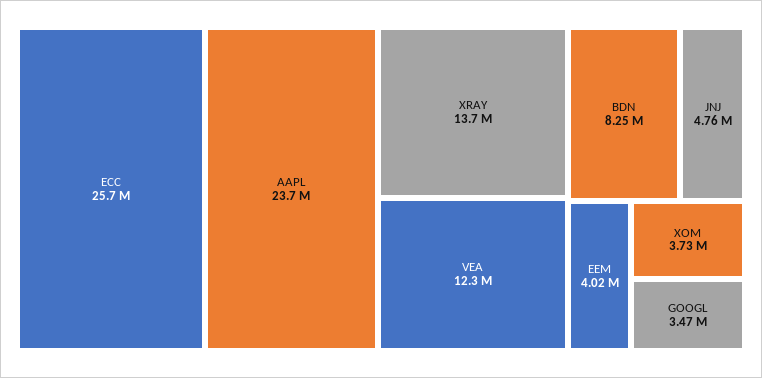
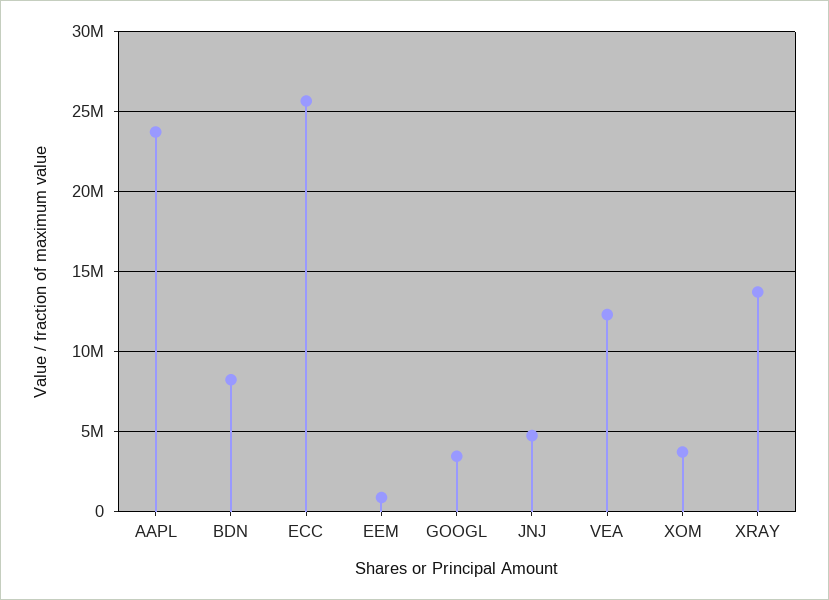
EEM: 4020000 -> 1000000

